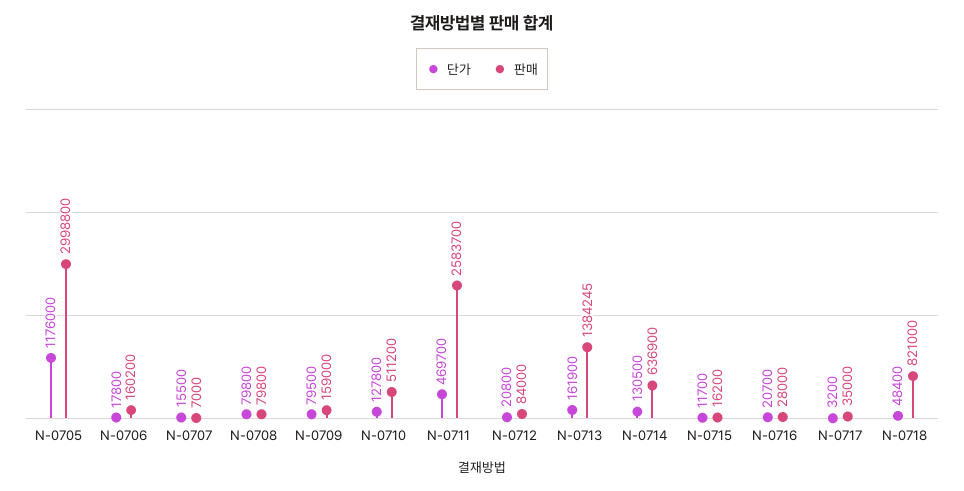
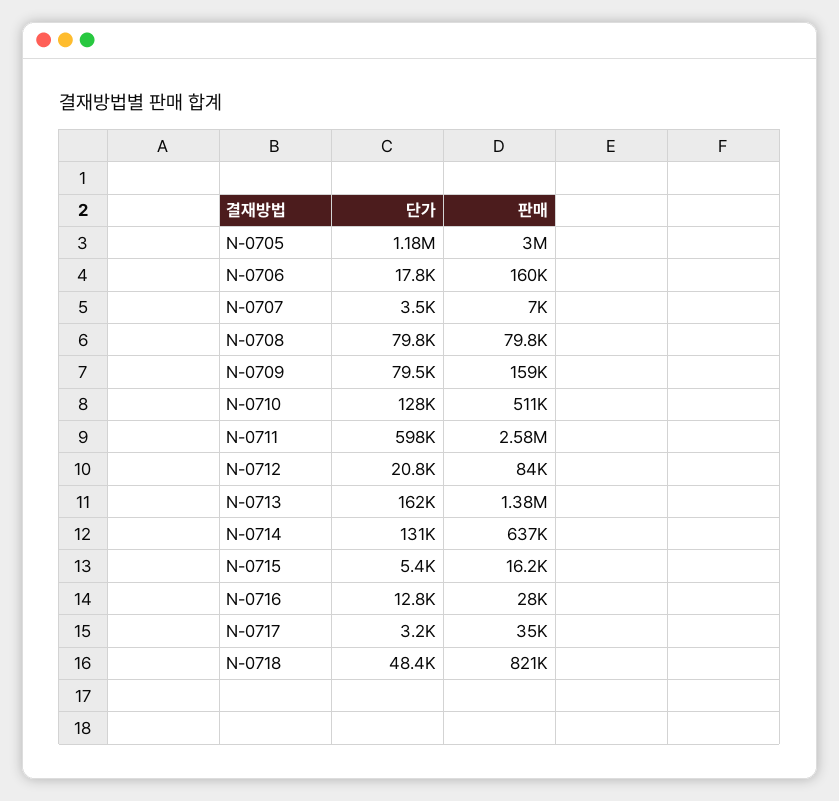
단가, N-0707: 15500 -> 3500
단가, N-0711: 469700 -> 598000
단가, N-0715: 11700 -> 5400
단가, N-0716: 20700 -> 12800

